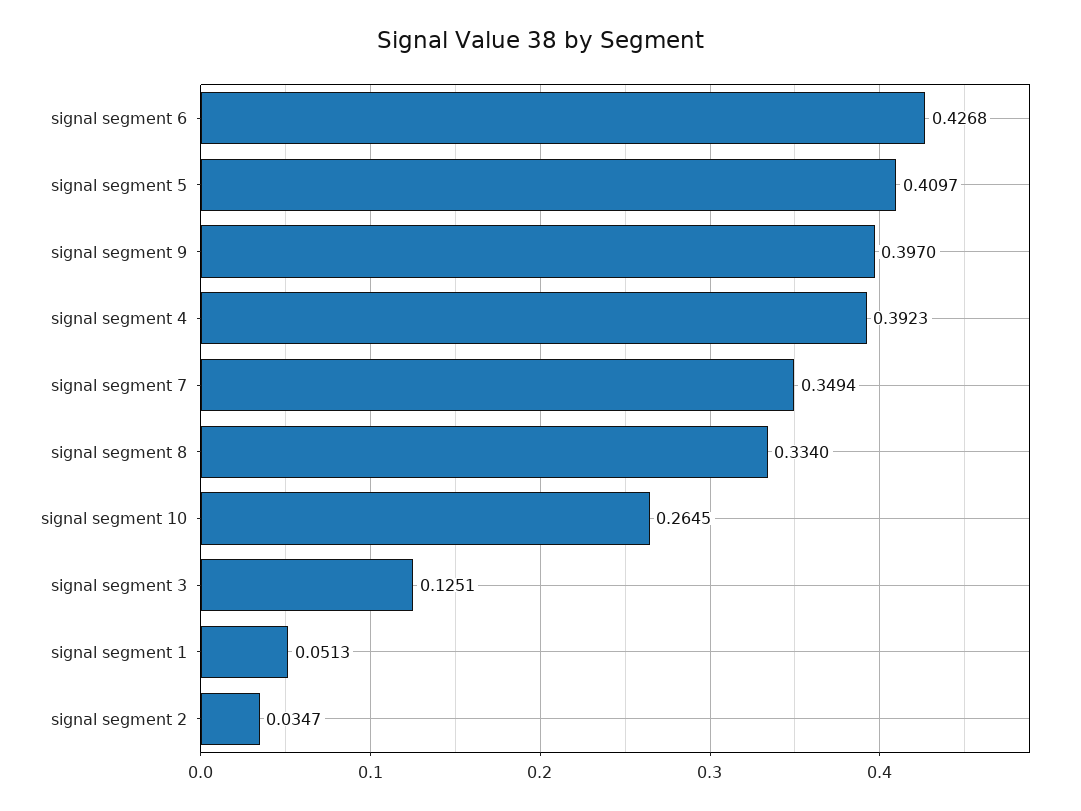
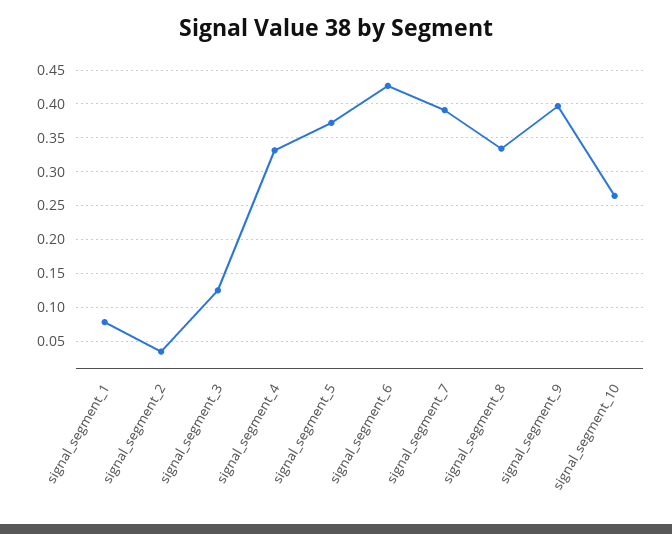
signal segment 5: 0.4097 -> 0.37
signal segment 4: 0.3923 -> 0.33
signal segment 7: 0.3494 -> 0.39
signal segment 1: 0.0513 -> 0.08

